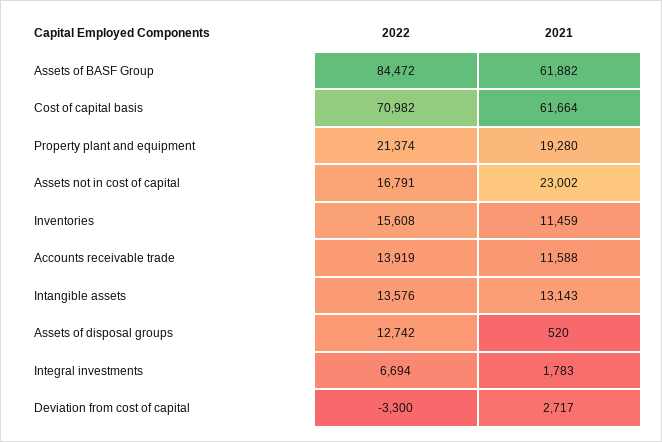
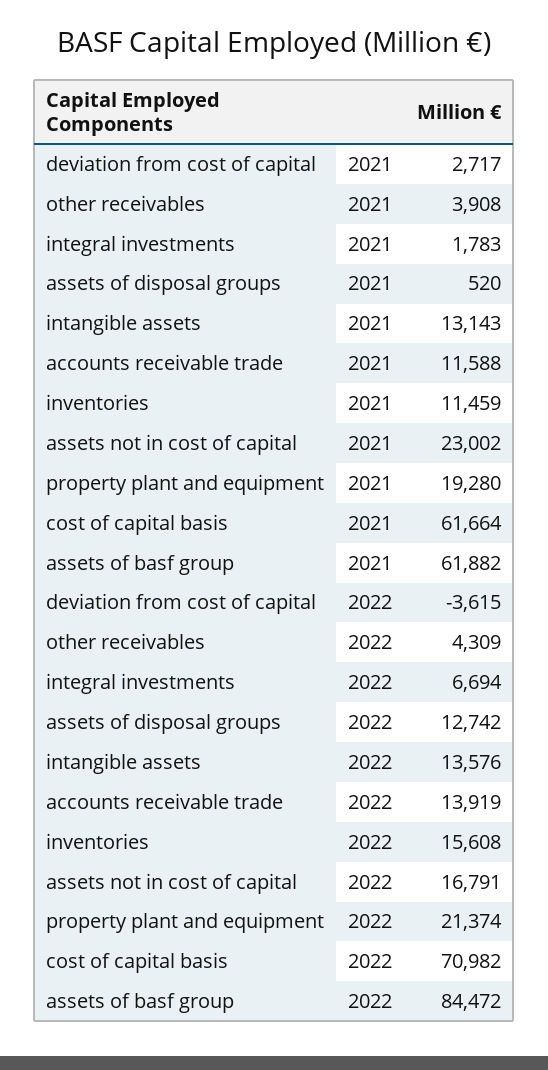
2022, Deviation from cost of capital: -3300 -> -3615
2021, other receivables: none -> 3908
2022, other receivables: none -> 4309

